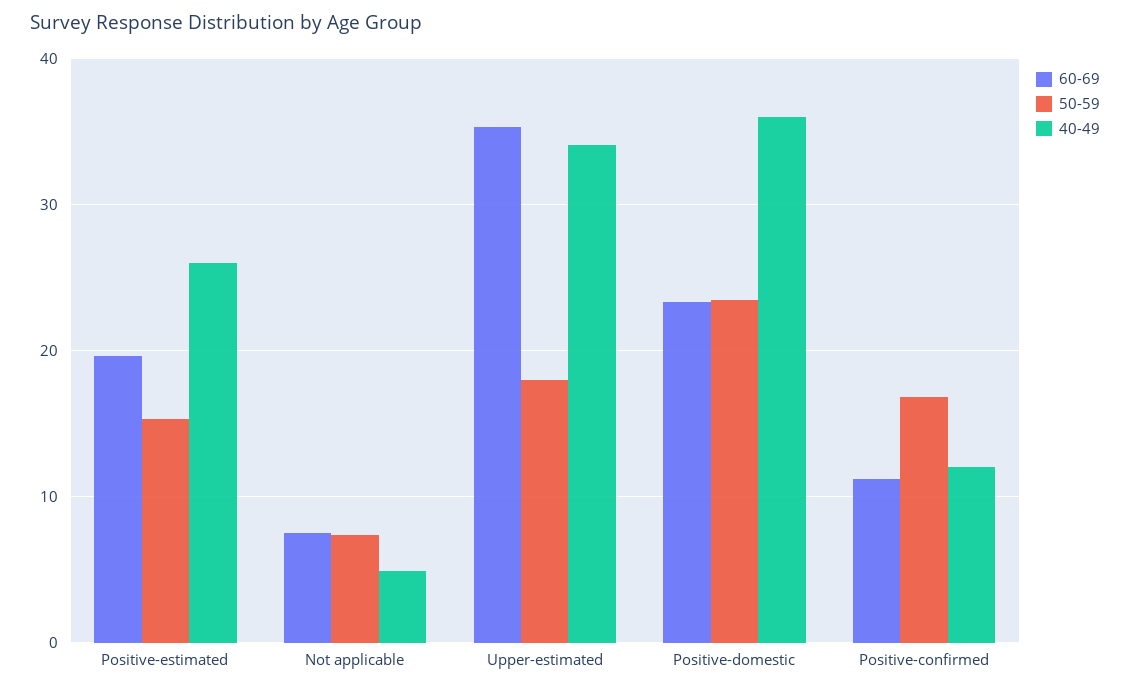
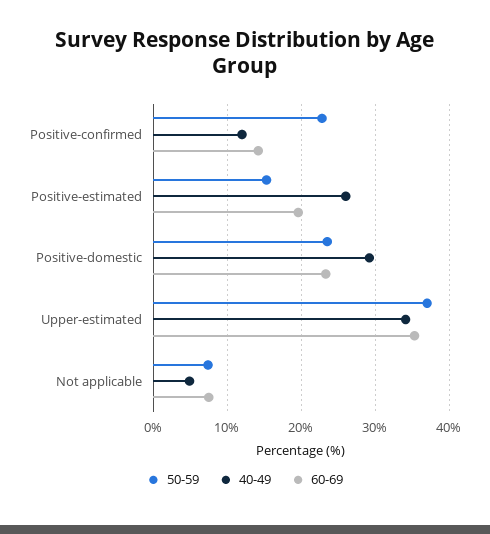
50-59, Upper-estimated: 18 -> 37
40-49, Positive-domestic: 36 -> 29
60-69, Positive-confirmed: 11 -> 14
50-59, Positive-confirmed: 17 -> 23

